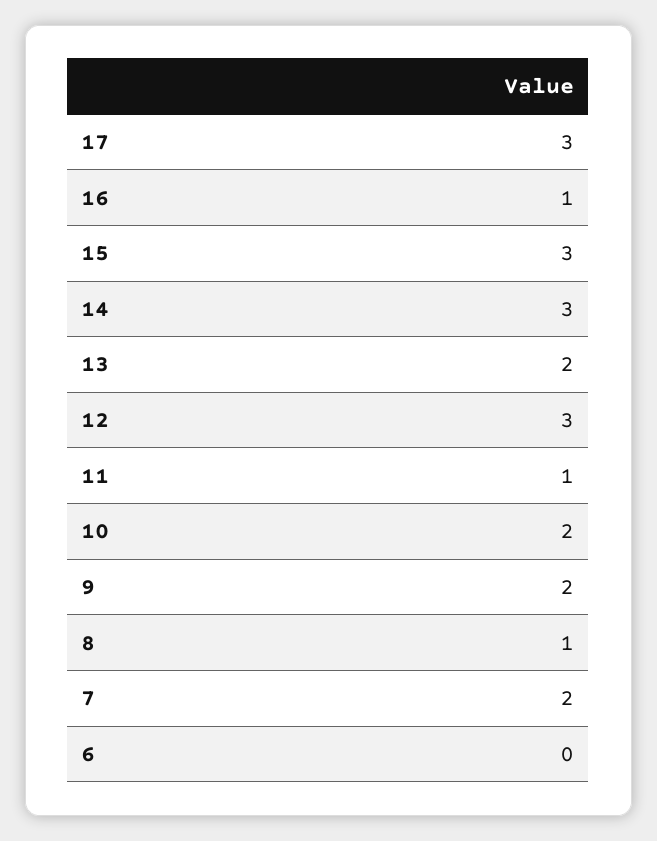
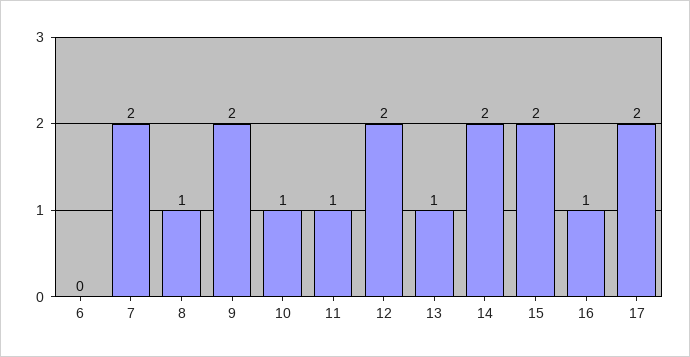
17: 3 -> 2
15: 3 -> 2
14: 3 -> 2
13: 2 -> 1
12: 3 -> 2
10: 2 -> 1

